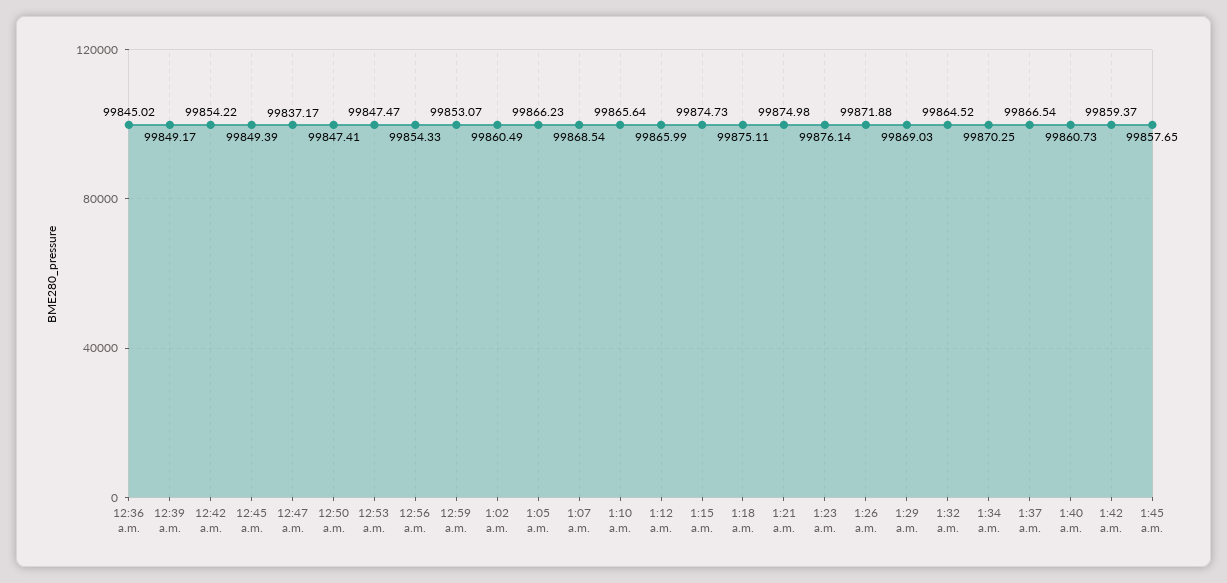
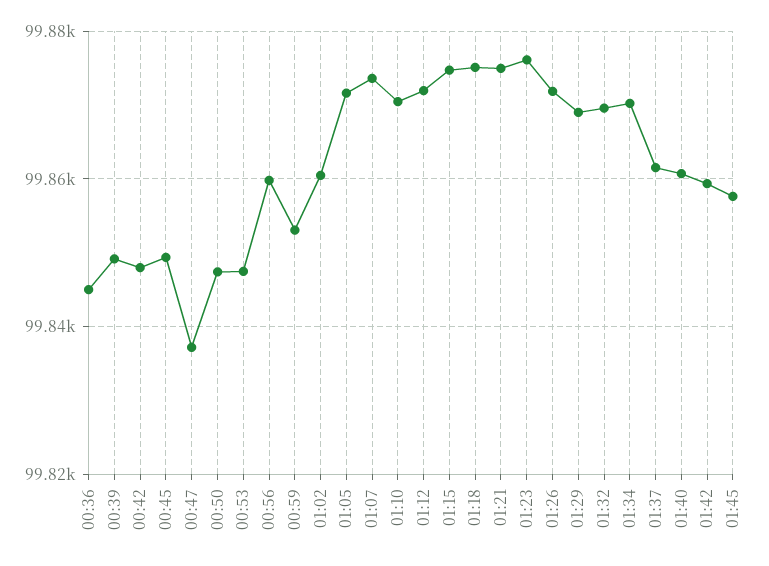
12:42 a.m.: 99854.22 -> 99848
12:56 a.m.: 99854.33 -> 99860
1:05 a.m.: 99866.23 -> 99872
1:07 a.m.: 99868.54 -> 99874
1:10 a.m.: 99865.64 -> 99870
1:12 a.m.: 99865.99 -> 99872
1:32 a.m.: 99864.52 -> 99870
1:37 a.m.: 99866.54 -> 99862

